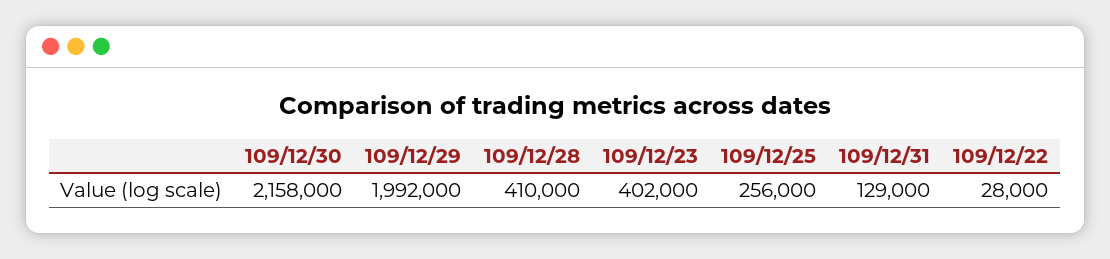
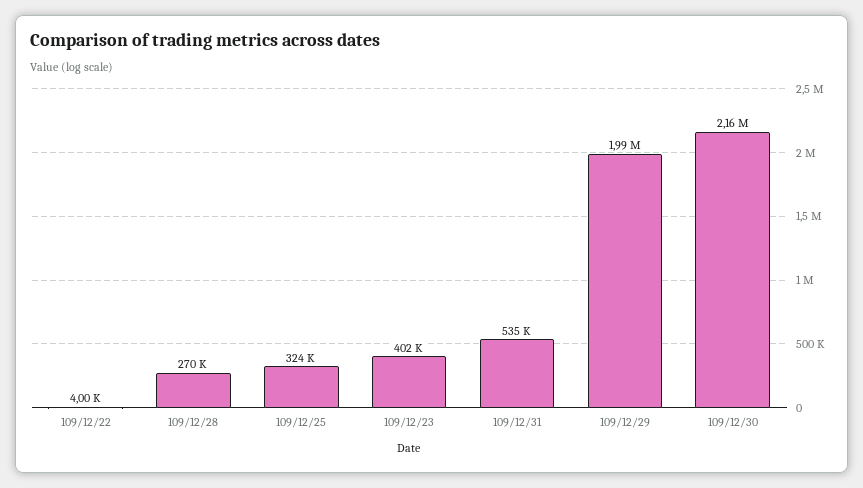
109/12/28: 410000 -> 270000
109/12/25: 256000 -> 324000
109/12/31: 129000 -> 535000
109/12/22: 28000 -> 4000

